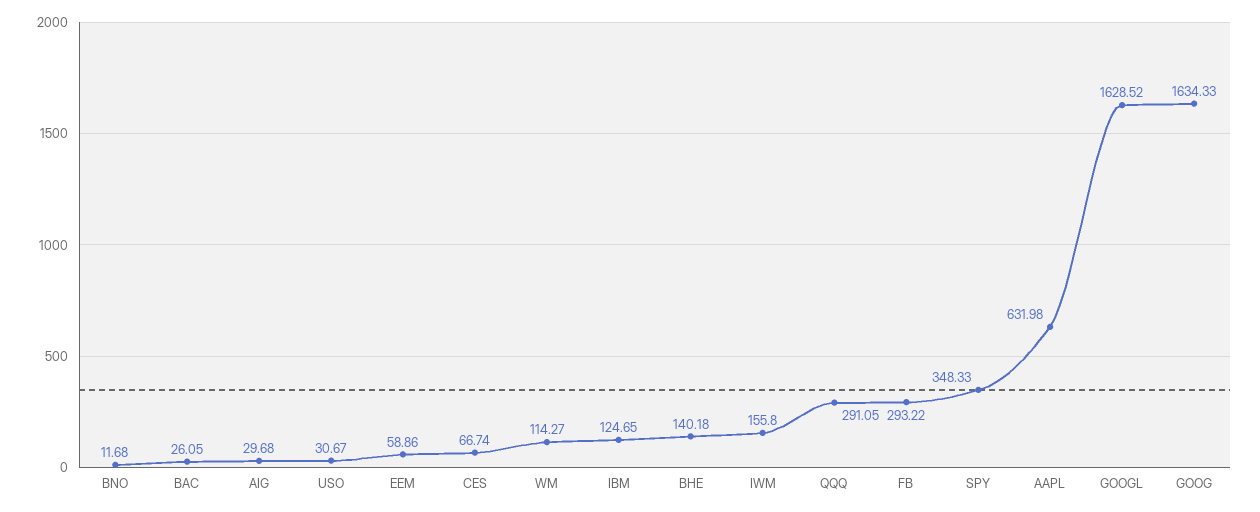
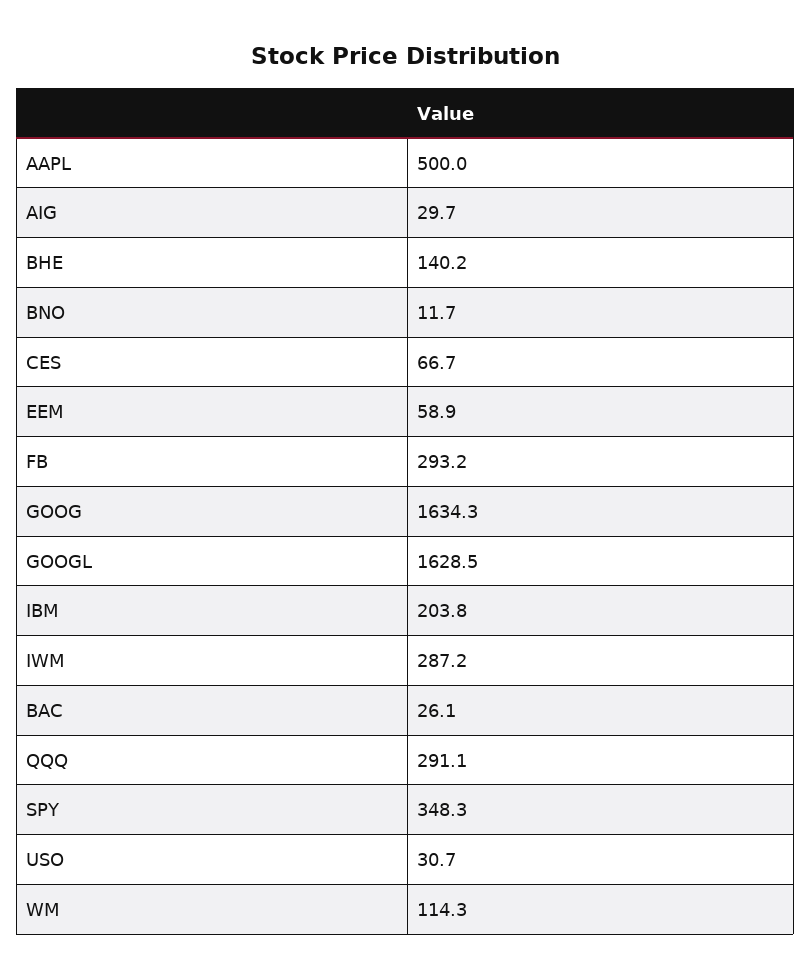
IBM: 124.65 -> 203.8
IWM: 155.8 -> 287.2
AAPL: 631.98 -> 500

